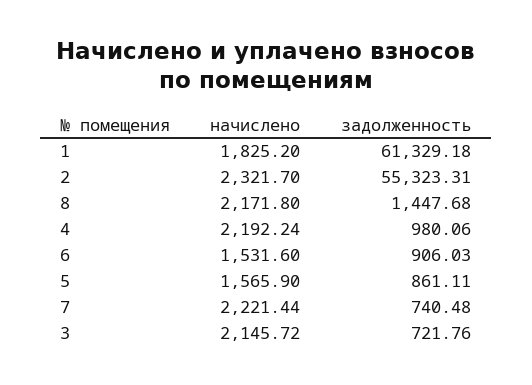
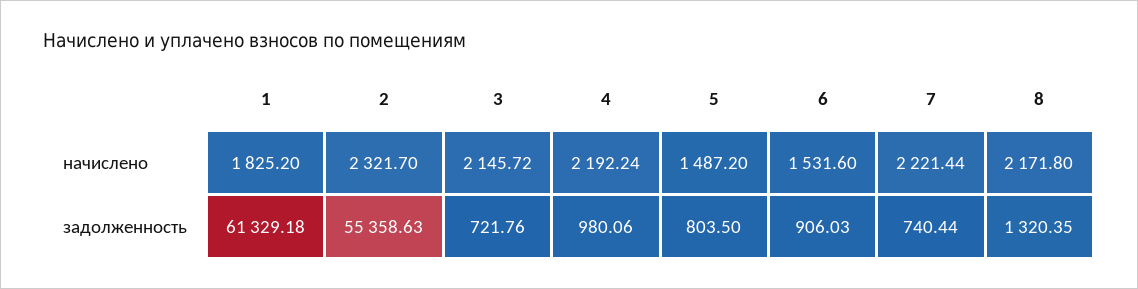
задолженность, 2: 55323.31 -> 55358.63
задолженность, 8: 1447.68 -> 1320.35
начислено, 5: 1565.9 -> 1487.2
задолженность, 5: 861.11 -> 803.5
задолженность, 7: 740.48 -> 740.44

